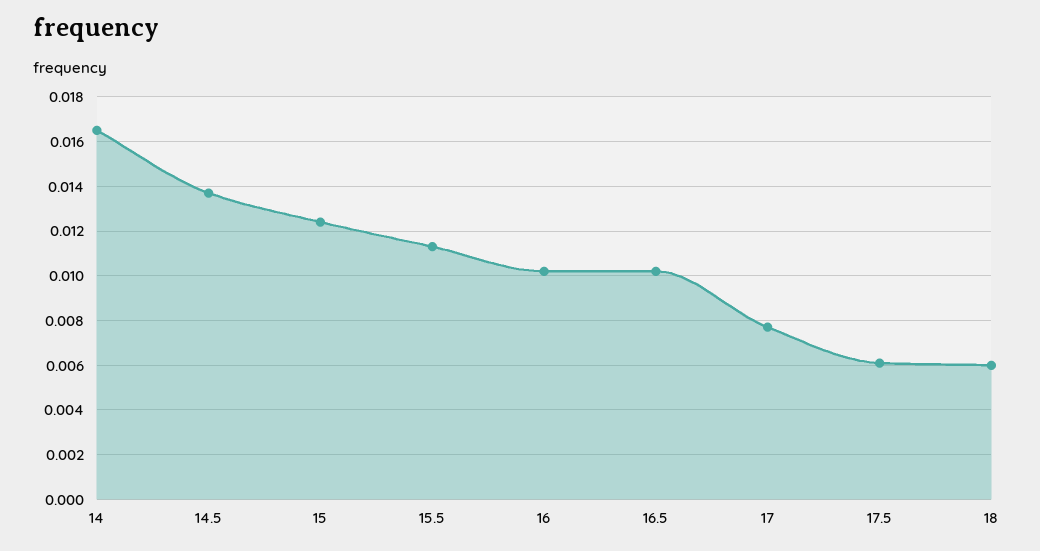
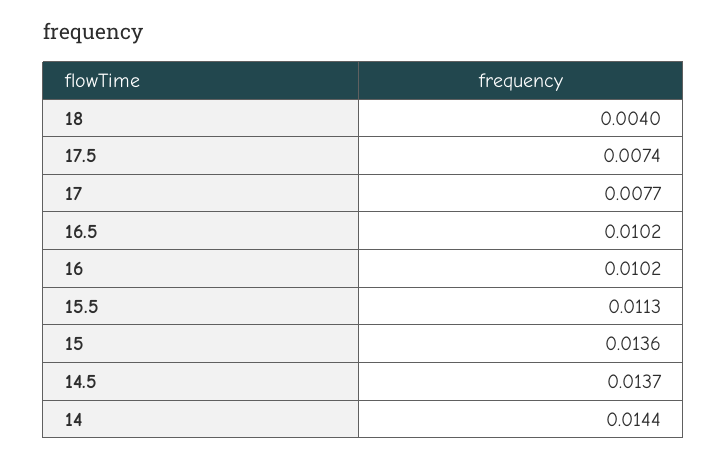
14: 0.0165 -> 0.0144
15: 0.0125 -> 0.0136
17.5: 0.006 -> 0.0074
18: 0.006 -> 0.004

